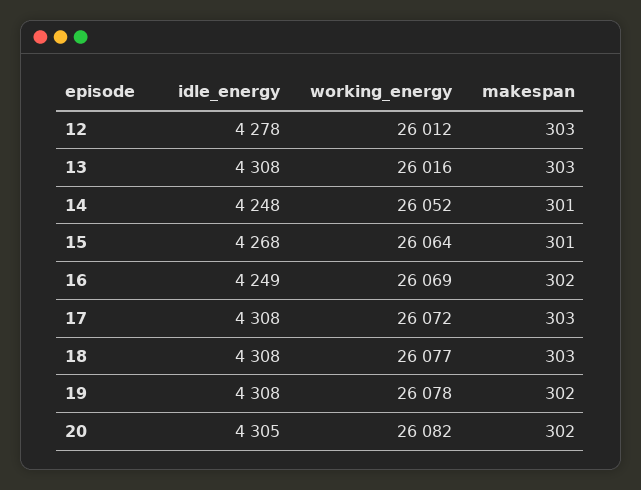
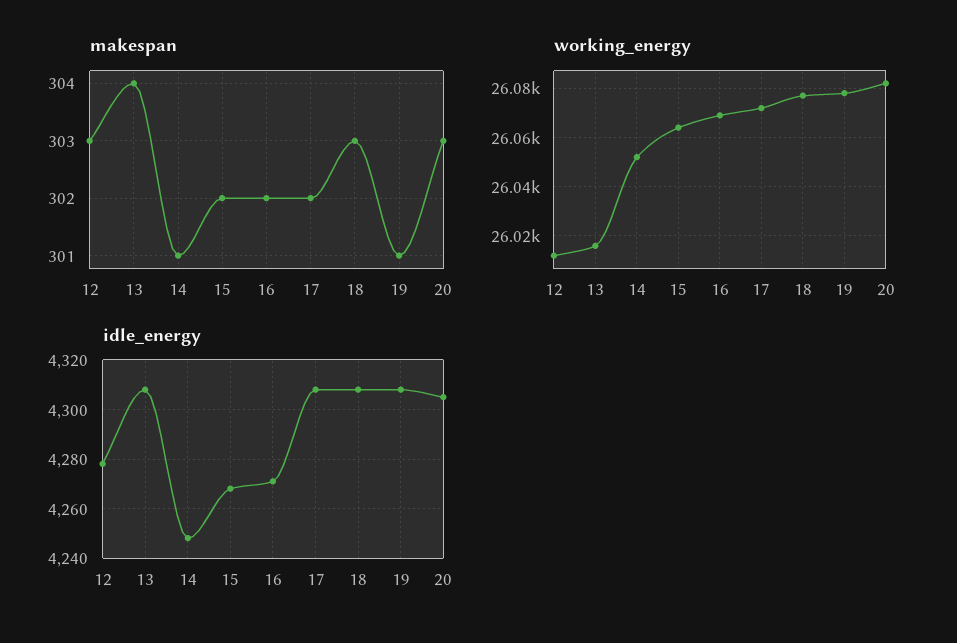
makespan, 13: 303 -> 304
makespan, 15: 301 -> 302
idle_energy, 16: 4249 -> 4270
makespan, 17: 303 -> 302
makespan, 19: 302 -> 301
makespan, 20: 302 -> 303

